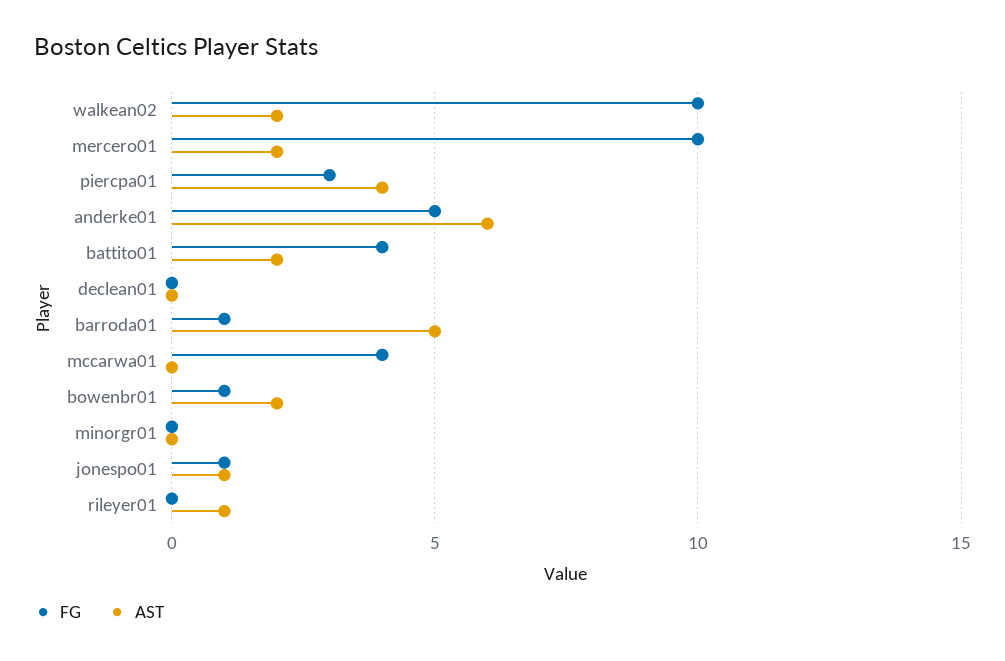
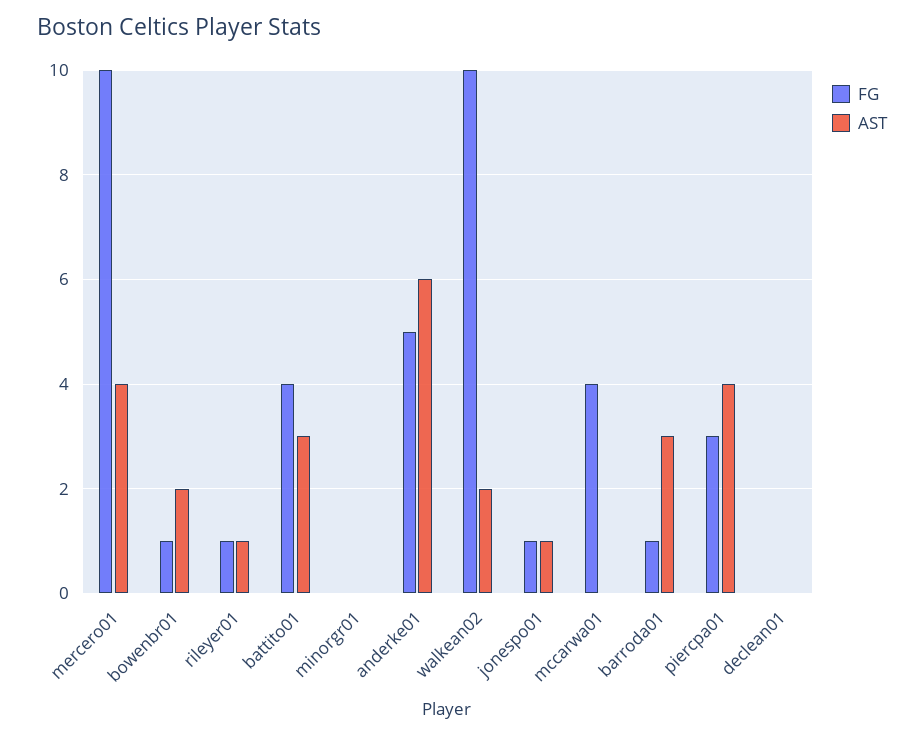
AST, mercero01: 2 -> 4
AST, battito01: 2 -> 3
AST, barroda01: 5 -> 3
FG, rileyer01: 0 -> 1

